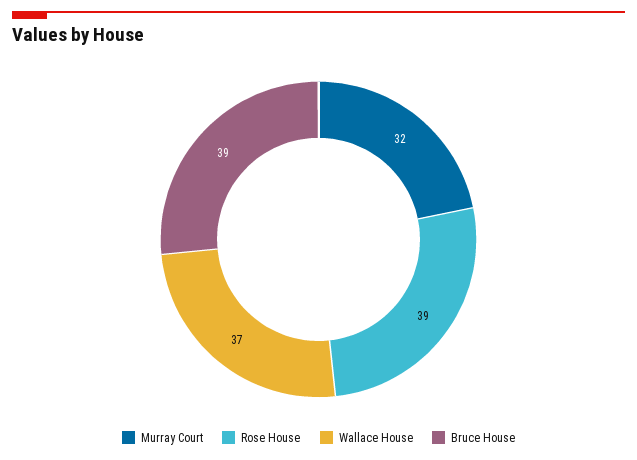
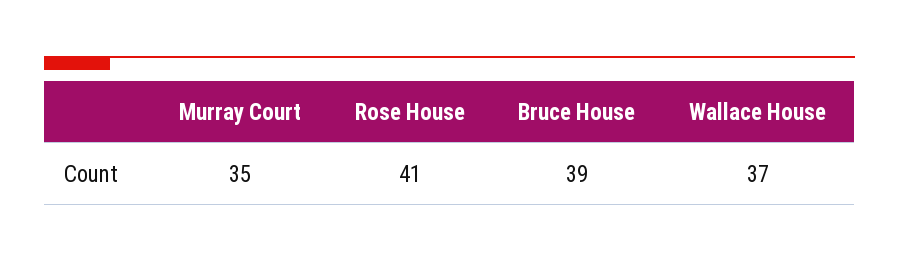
Murray Court: 32 -> 35
Rose House: 39 -> 41

